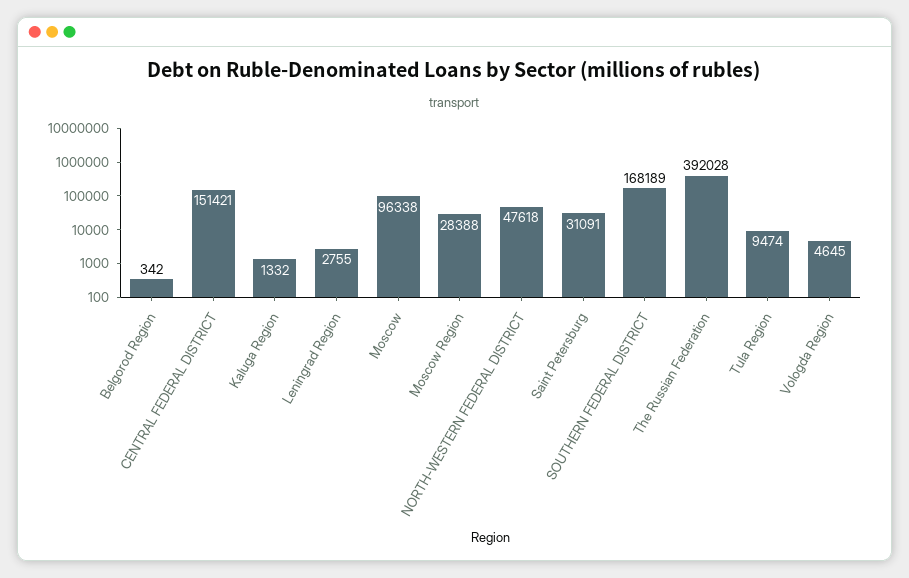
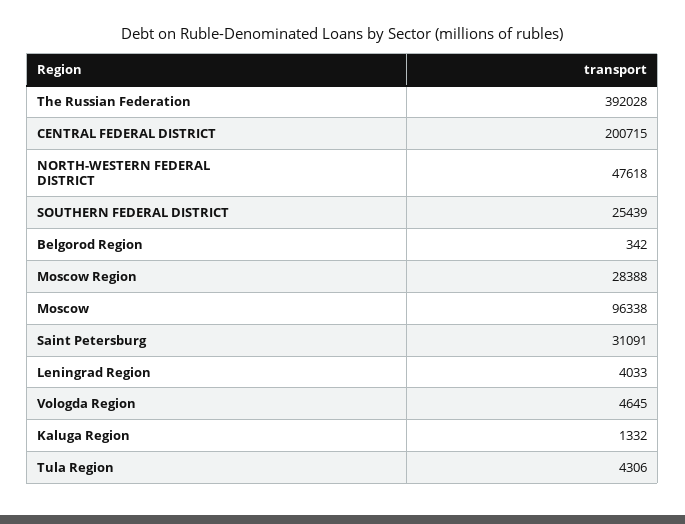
CENTRAL FEDERAL DISTRICT: 151421 -> 200715
Leningrad Region: 2755 -> 4033
SOUTHERN FEDERAL DISTRICT: 168189 -> 25439
Tula Region: 9474 -> 4306

